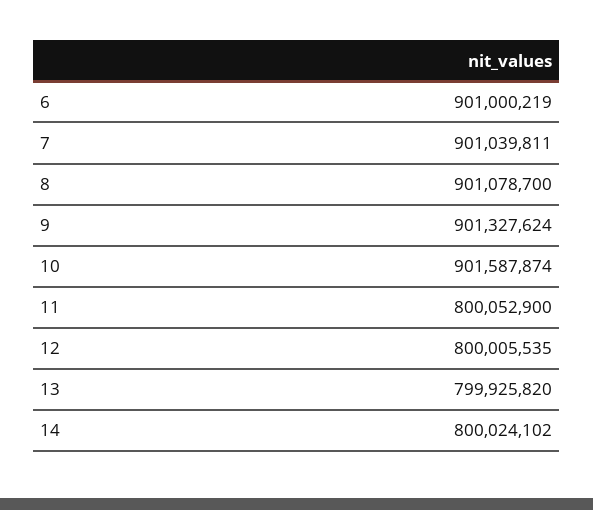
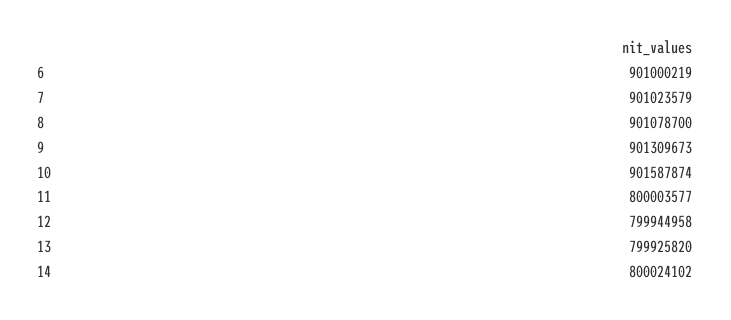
7: 901039811 -> 901023579
9: 901327624 -> 901309673
11: 800052900 -> 800003577
12: 800005535 -> 799944958

